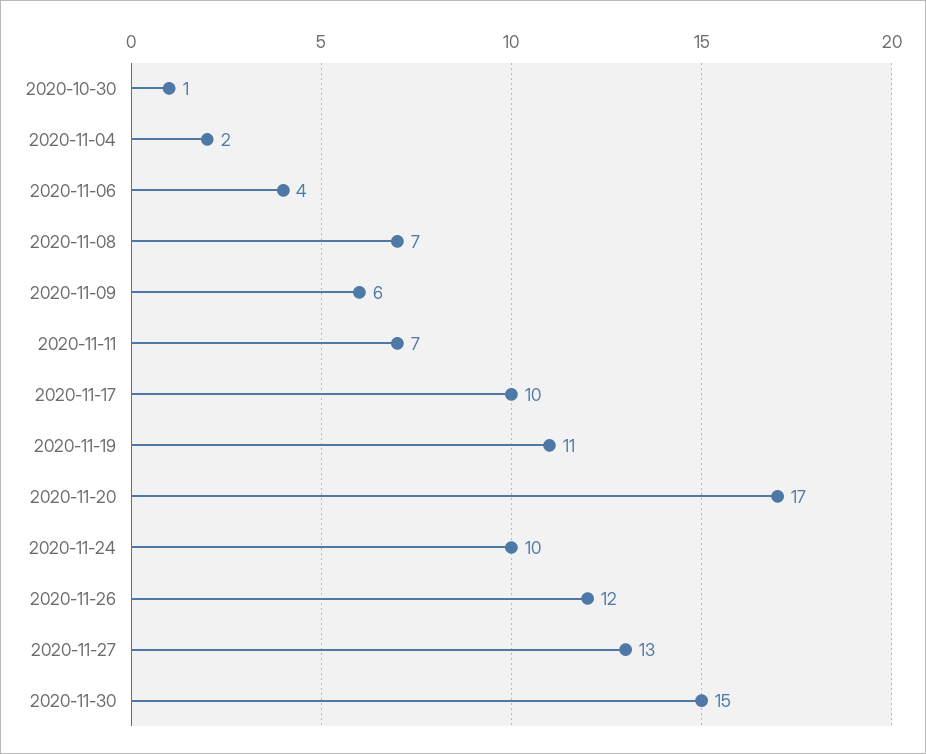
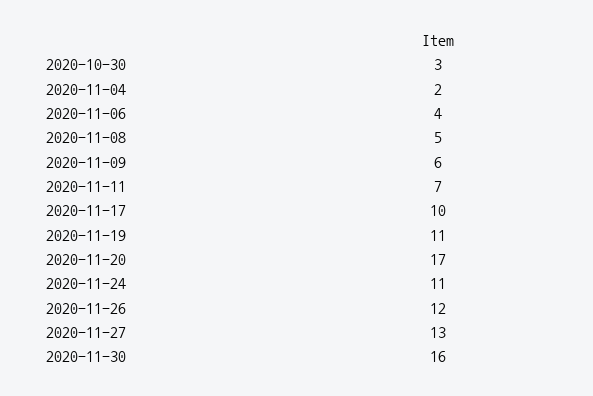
2020-10-30: 1 -> 3
2020-11-08: 7 -> 5
2020-11-24: 10 -> 11
2020-11-30: 15 -> 16

